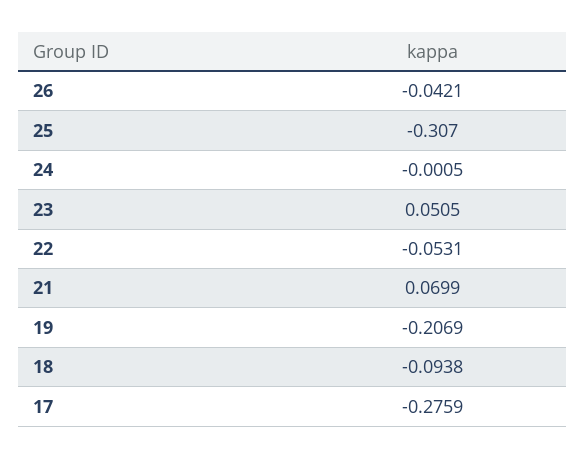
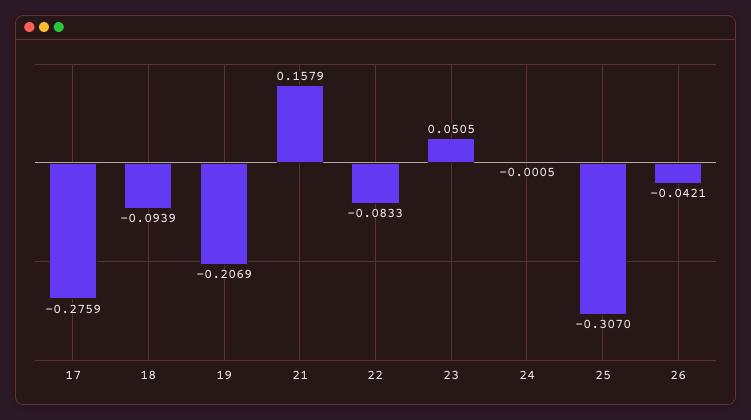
22: -0.0531 -> -0.0833
21: 0.0699 -> 0.1579
18: -0.0938 -> -0.0939

